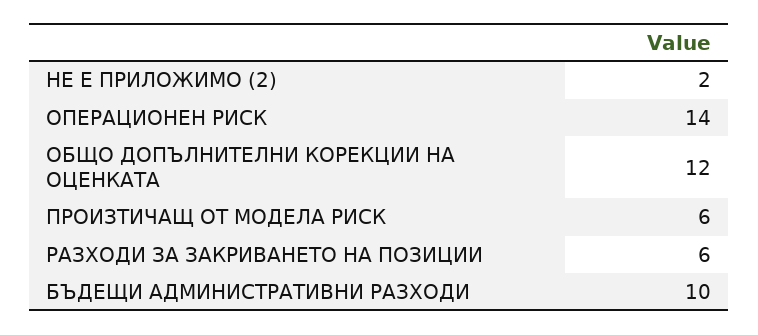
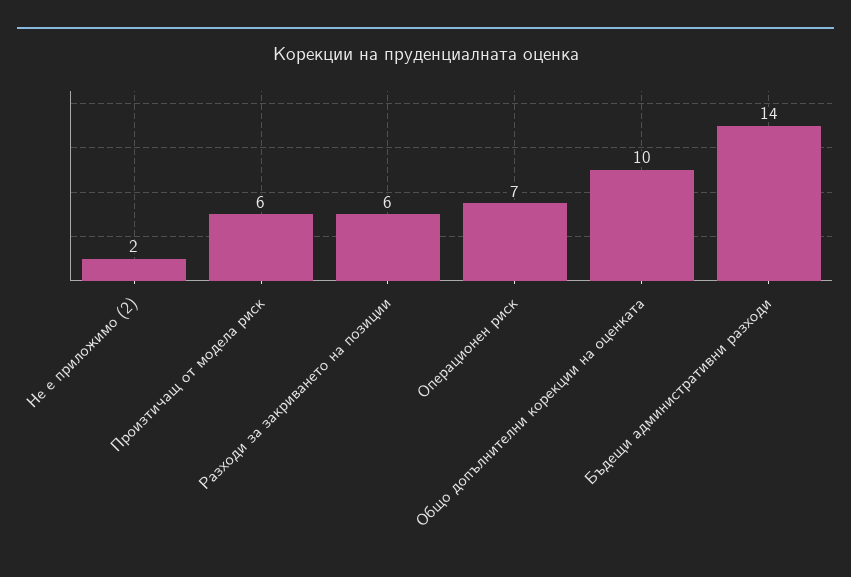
ОПЕРАЦИОНЕН РИСК: 14 -> 7
ОБЩО ДОПЪЛНИТЕЛНИ КОРЕКЦИИ НА ОЦЕНКАТА: 12 -> 10
БЪДЕЩИ АДМИНИСТРАТИВНИ РАЗХОДИ: 10 -> 14

